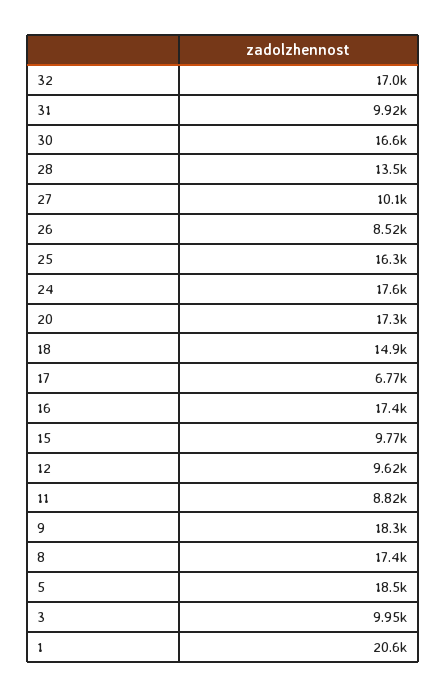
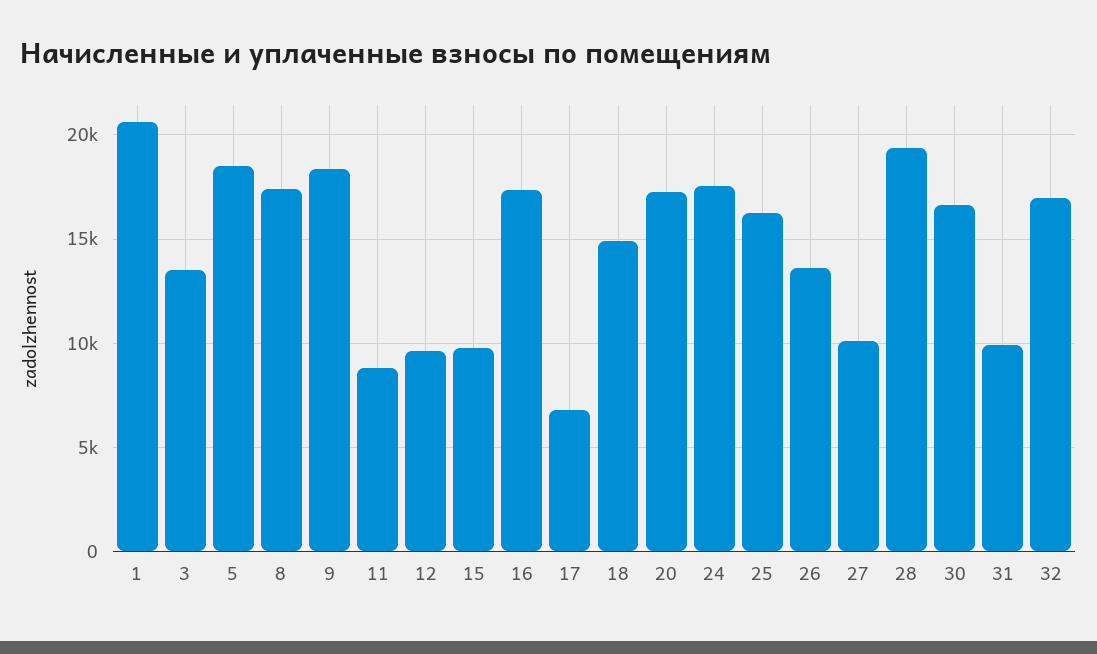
28: 13500 -> 19500
26: 8520 -> 13500
3: 9950 -> 13500

